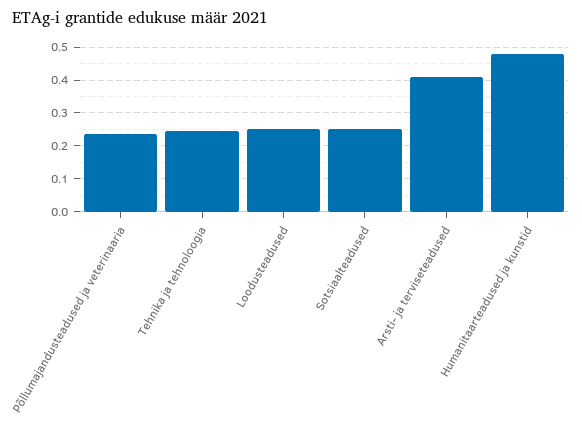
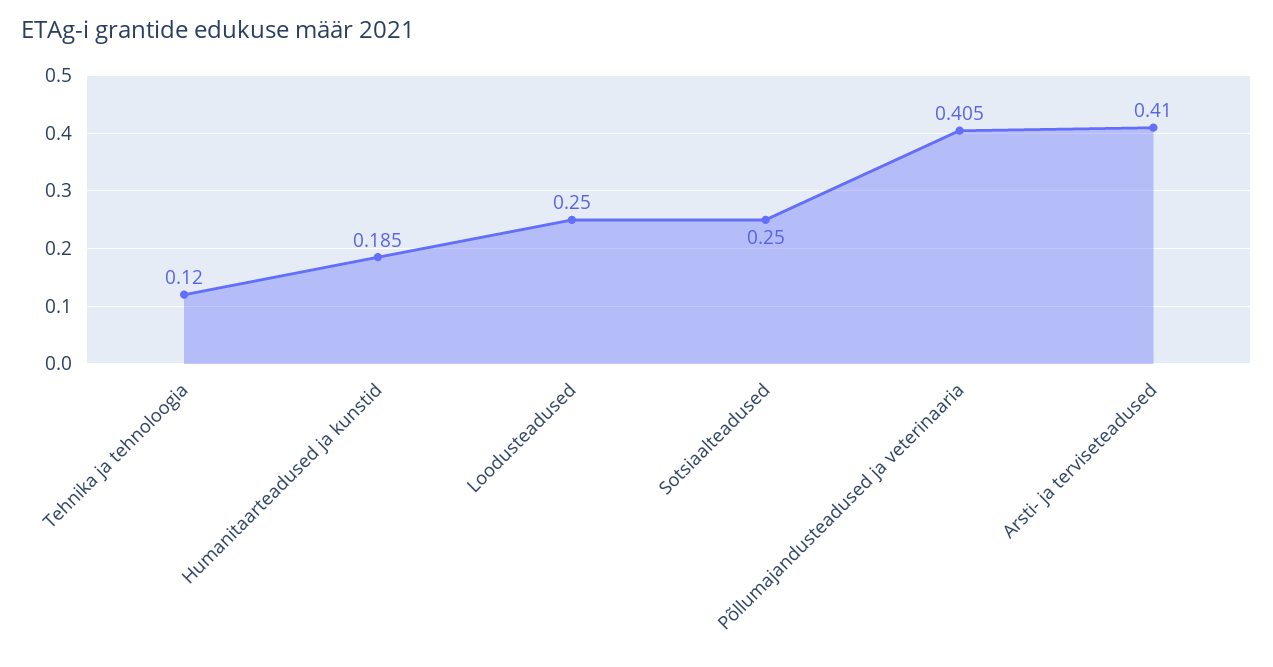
Põllumajandusteadused ja veterinaaria: 0.24 -> 0.405
Tehnika ja tehnoloogia: 0.24 -> 0.12
Humanitaarteadused ja kunstid: 0.48 -> 0.185

